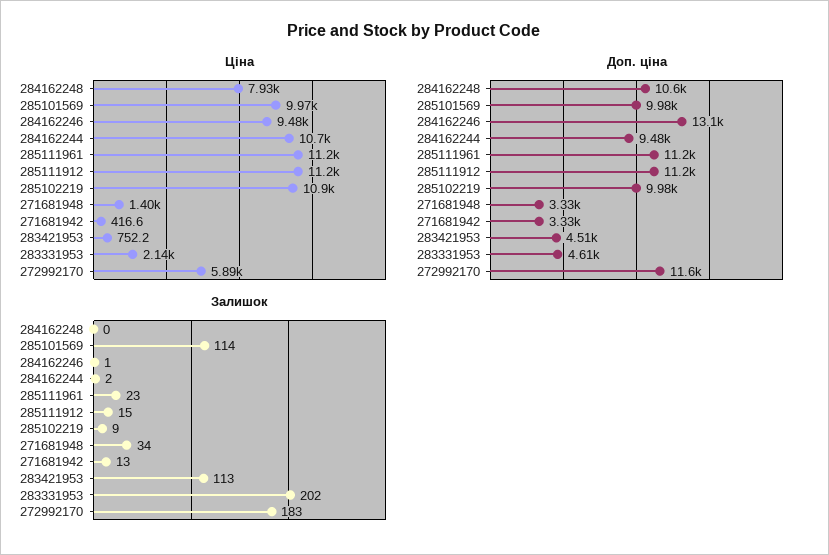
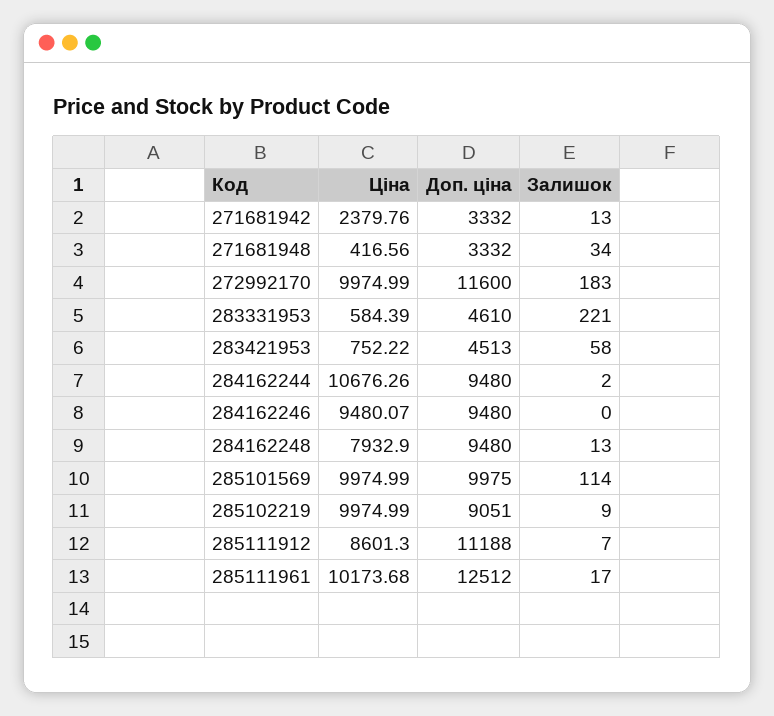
Ціна, 285111961: 11200 -> 10173.68
Ціна, 285111912: 11200 -> 8601.3
Ціна, 285102219: 10900 -> 9974.99
Ціна, 271681948: 1400 -> 416.56
Ціна, 271681942: 416.6 -> 2379.76
Ціна, 283331953: 2140 -> 584.39
Ціна, 272992170: 5890 -> 9974.99
Доп. ціна, 284162248: 10600 -> 9480
Доп. ціна, 284162246: 13100 -> 9480
Доп. ціна, 285111961: 11200 -> 12512
Доп. ціна, 285102219: 9980 -> 9051
Залишок, 284162248: 0 -> 13
Залишок, 284162246: 1 -> 0
Залишок, 285111961: 23 -> 17
Залишок, 285111912: 15 -> 7
Залишок, 283421953: 113 -> 58
Залишок, 283331953: 202 -> 221

